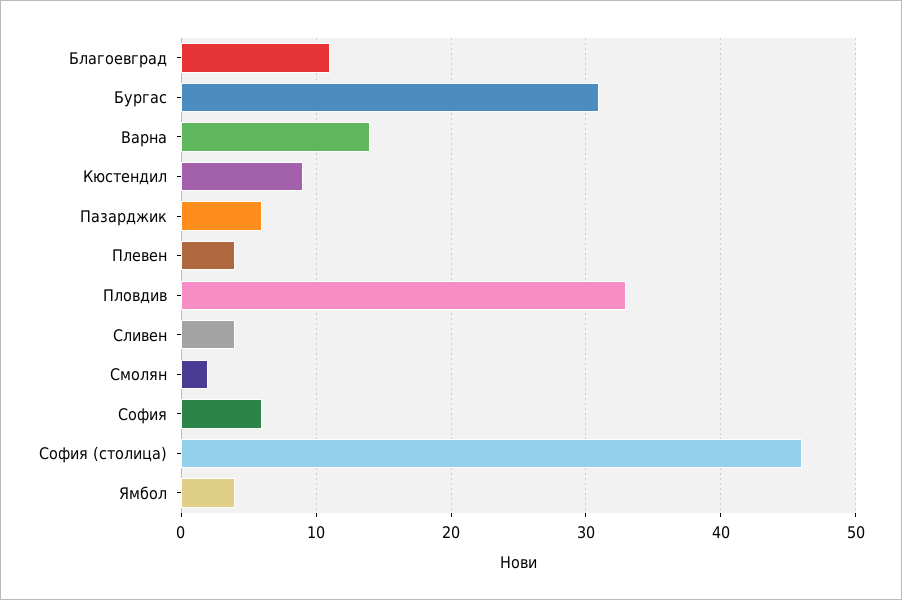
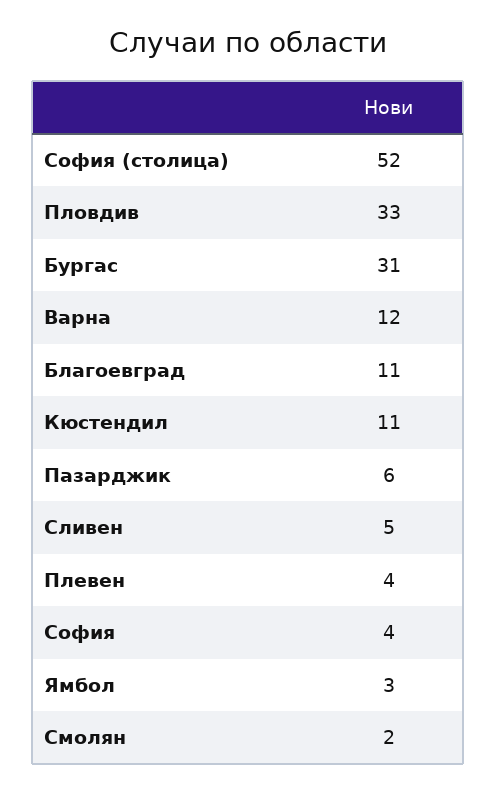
Варна: 14 -> 12
Кюстендил: 9 -> 11
Сливен: 4 -> 5
София: 6 -> 4
София (столица): 46 -> 52
Ямбол: 4 -> 3

